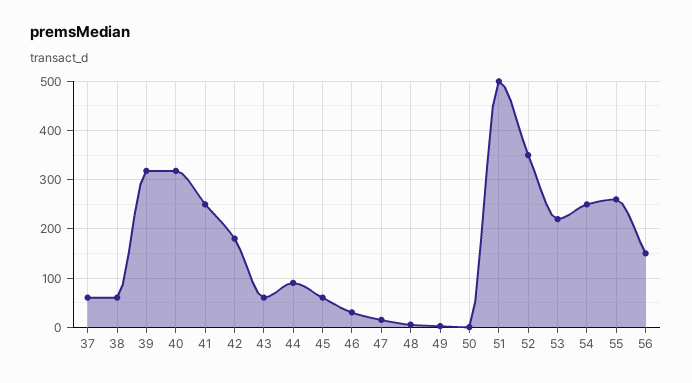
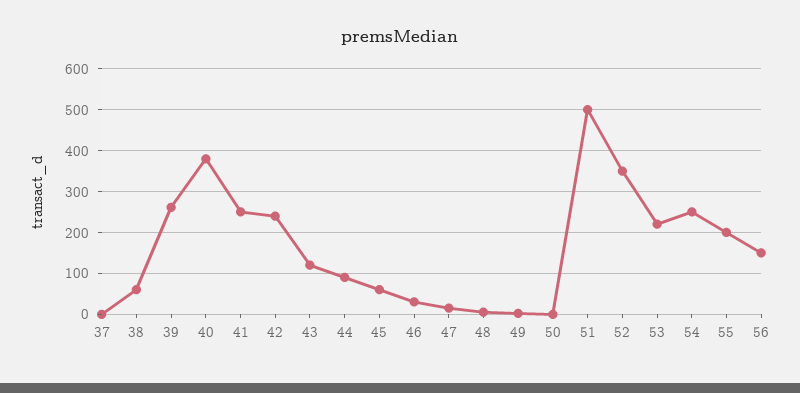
37: 60 -> 0
39: 320 -> 260
40: 320 -> 380
42: 180 -> 240
43: 60 -> 120
55: 260 -> 200

